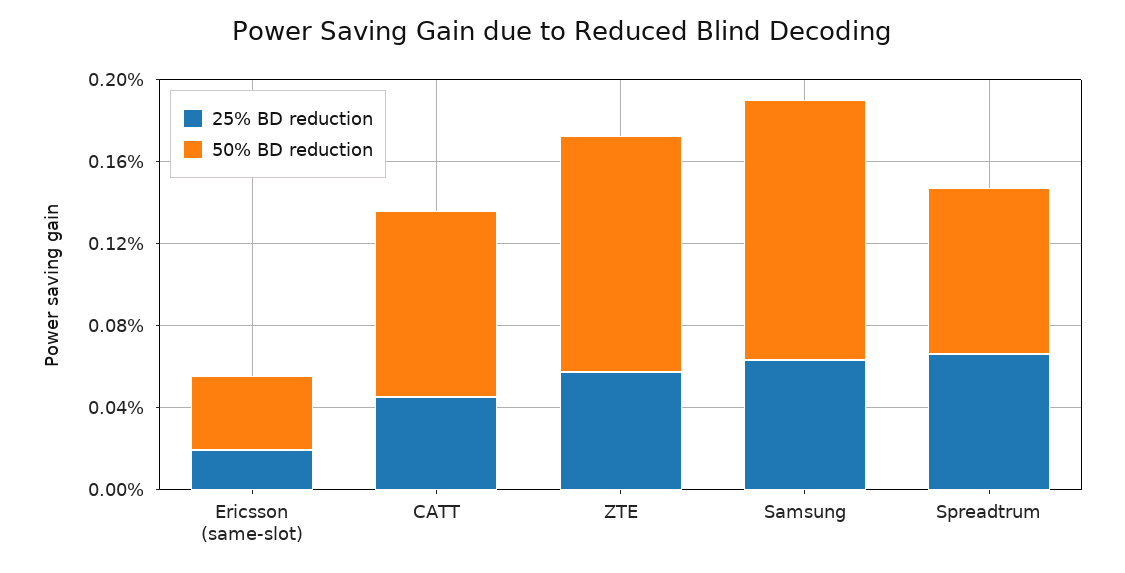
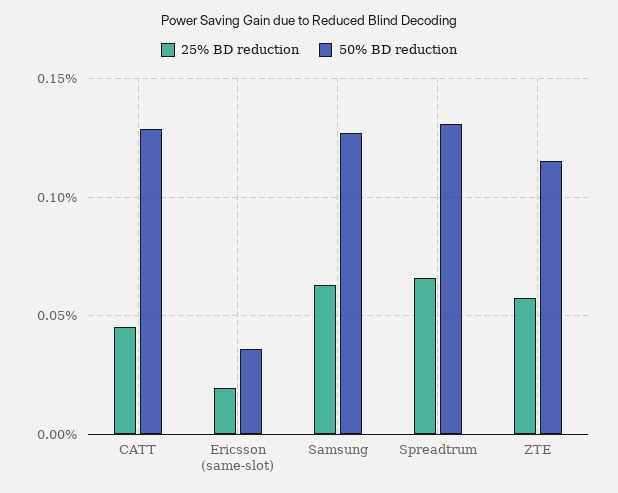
50% BD reduction, CATT: 0.09 -> 0.13
50% BD reduction, Spreadtrum: 0.08 -> 0.13

